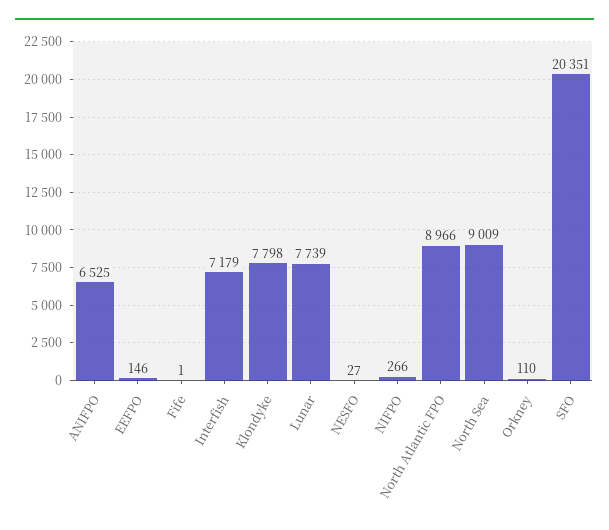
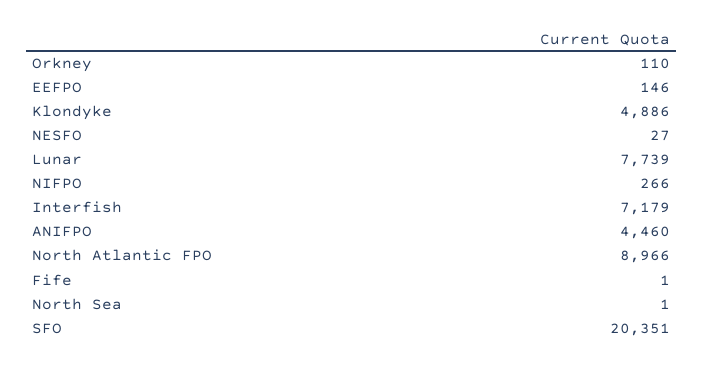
ANIFPO: 6525 -> 4460
Klondyke: 7798 -> 4886
North Sea: 9009 -> 1

